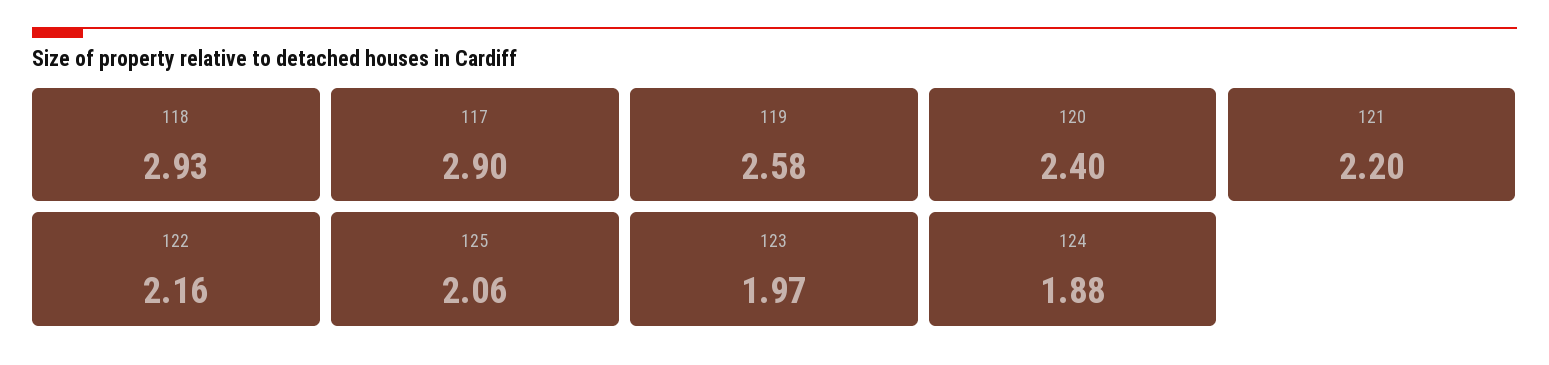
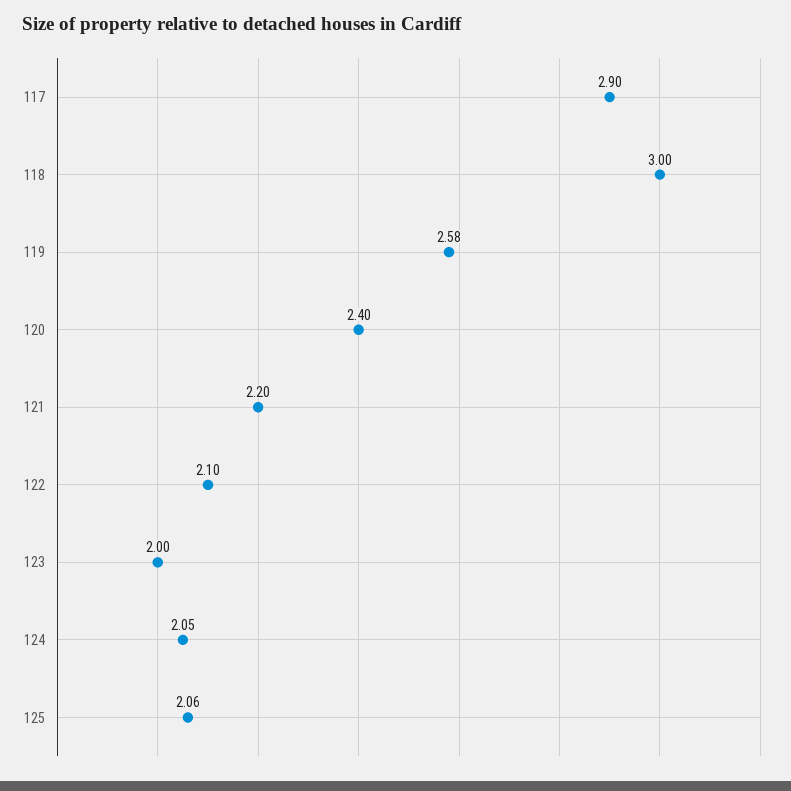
118: 2.93 -> 3
122: 2.16 -> 2.1
123: 1.97 -> 2
124: 1.88 -> 2.05

